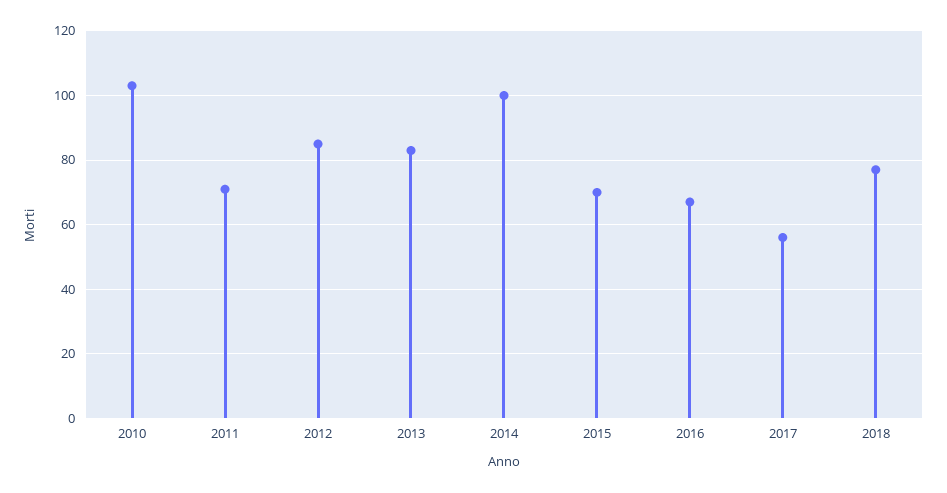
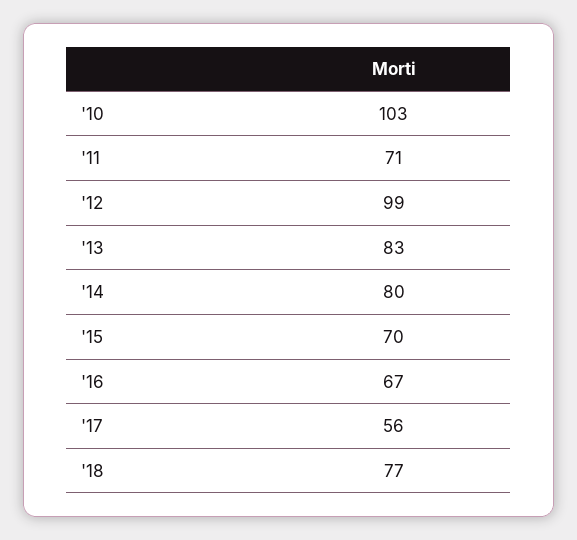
2012: 85 -> 99
2014: 100 -> 80

